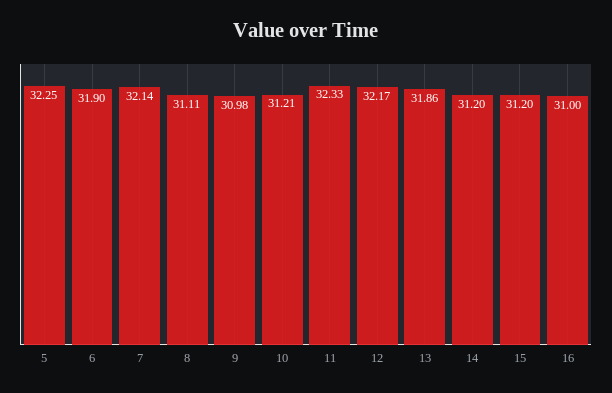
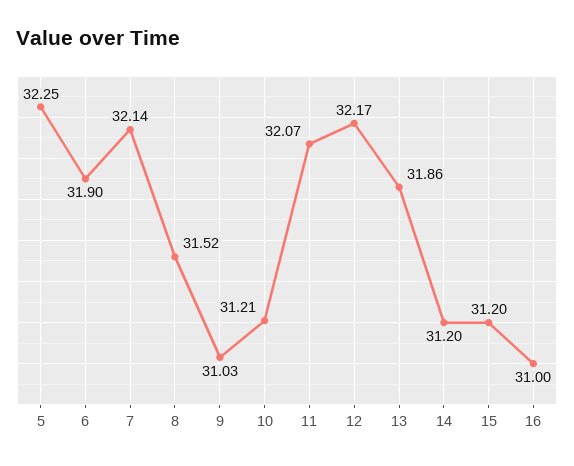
8: 31.11 -> 31.52
9: 30.98 -> 31.03
11: 32.33 -> 32.07

